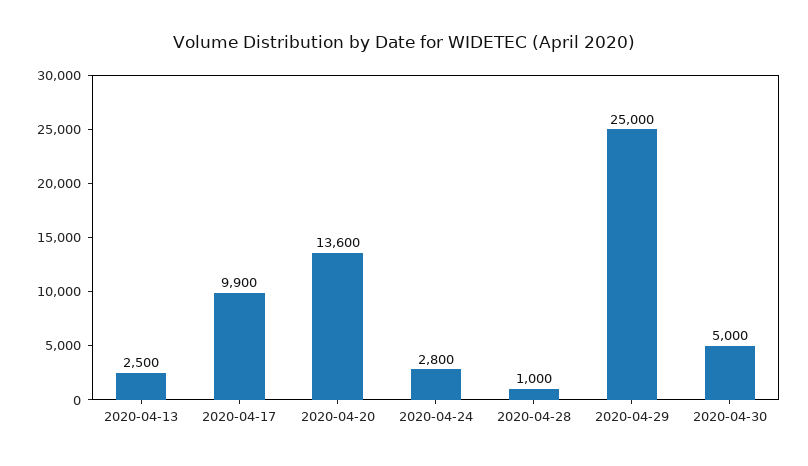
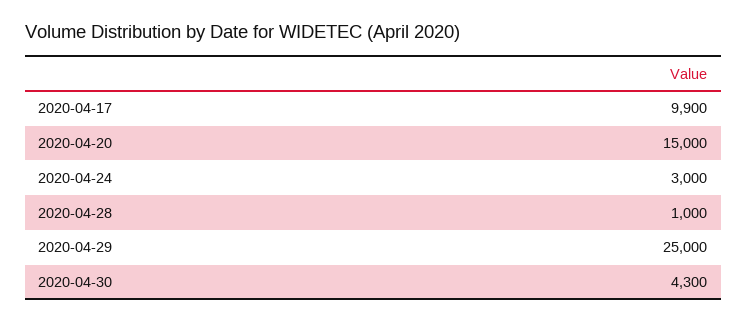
2020-04-13: 2500 -> none
2020-04-20: 13600 -> 15000
2020-04-24: 2800 -> 3000
2020-04-30: 5000 -> 4300

